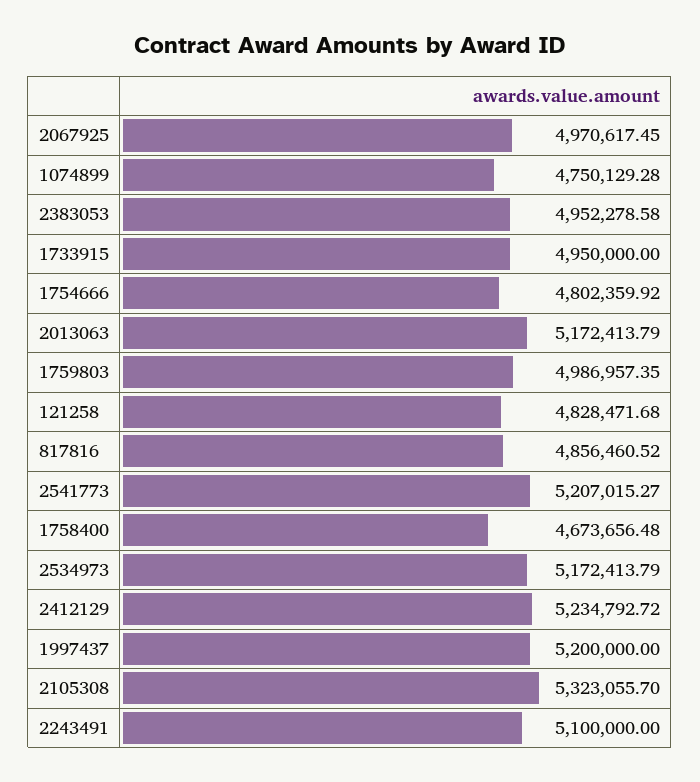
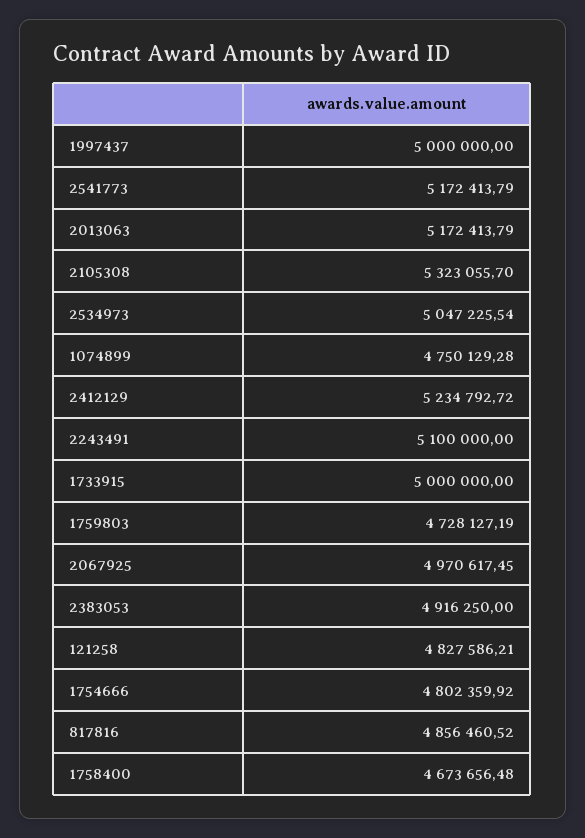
2383053: 4952278.58 -> 4916250
1733915: 4950000 -> 5000000
1759803: 4986957.35 -> 4728127.19
121258: 4828471.68 -> 4827586.21
2541773: 5207015.27 -> 5172413.79
2534973: 5172413.79 -> 5047225.54
1997437: 5200000 -> 5000000

